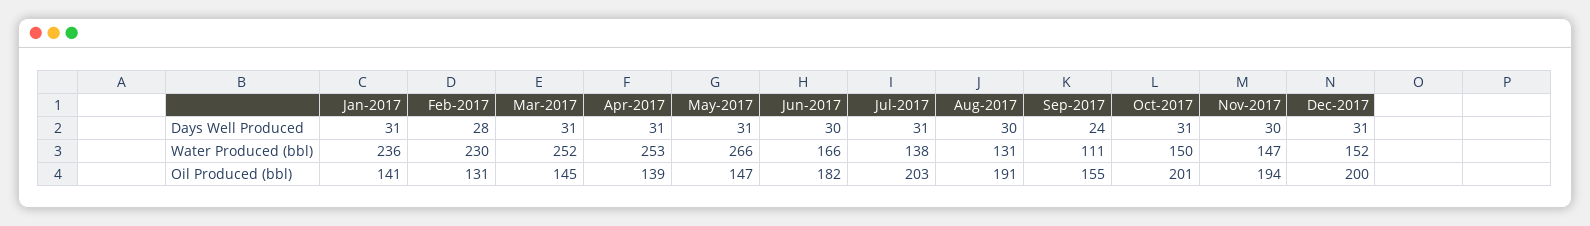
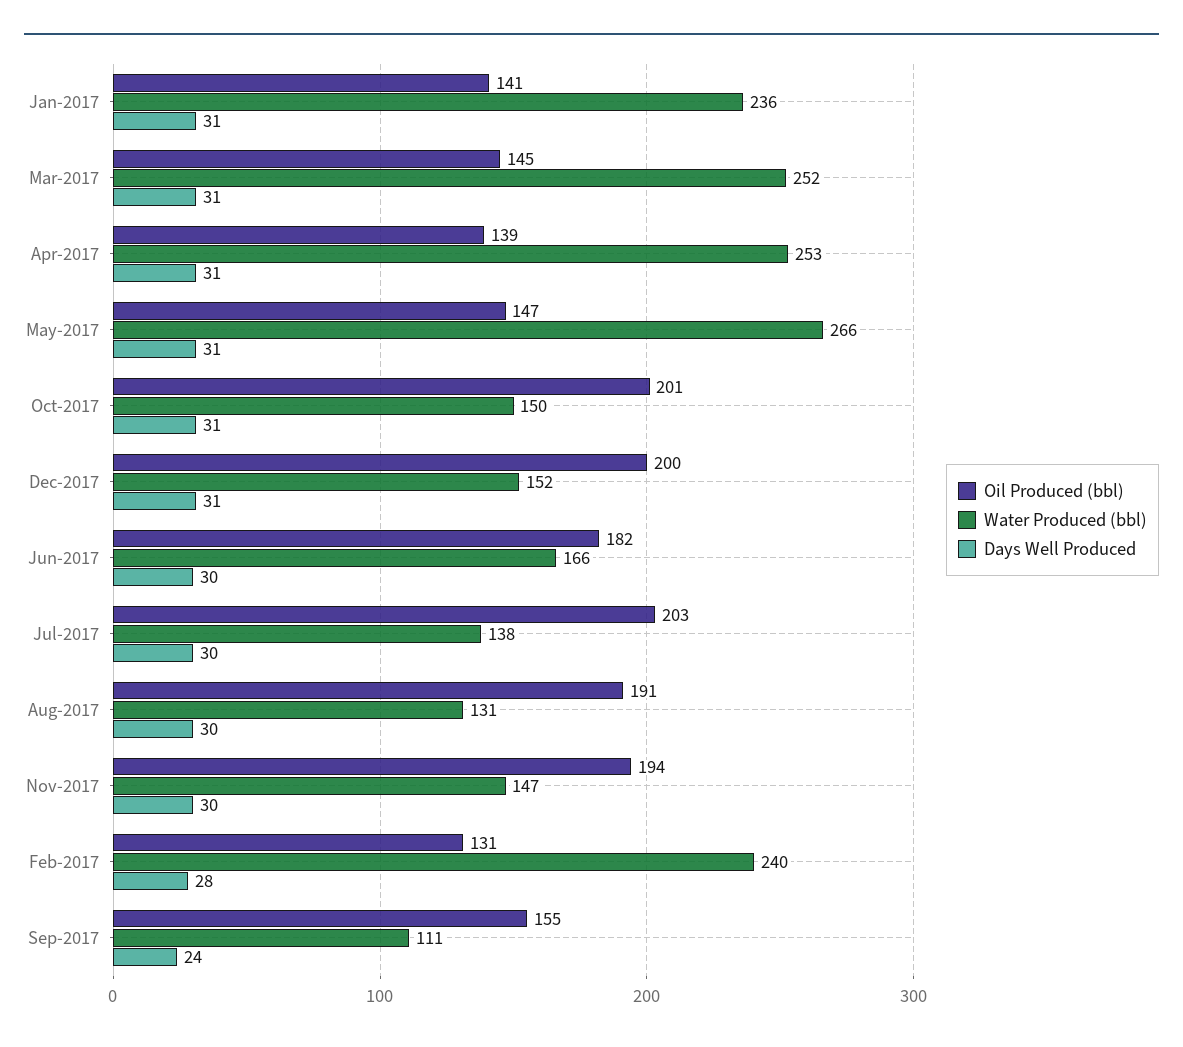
Days Well Produced, Jul-2017: 31 -> 30
Water Produced (bbl), Feb-2017: 230 -> 240

